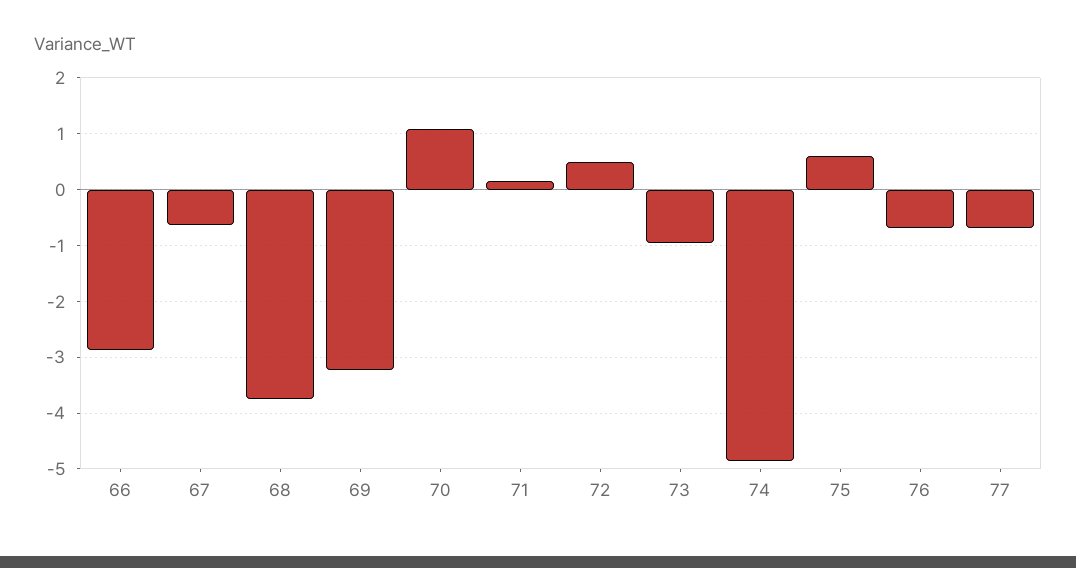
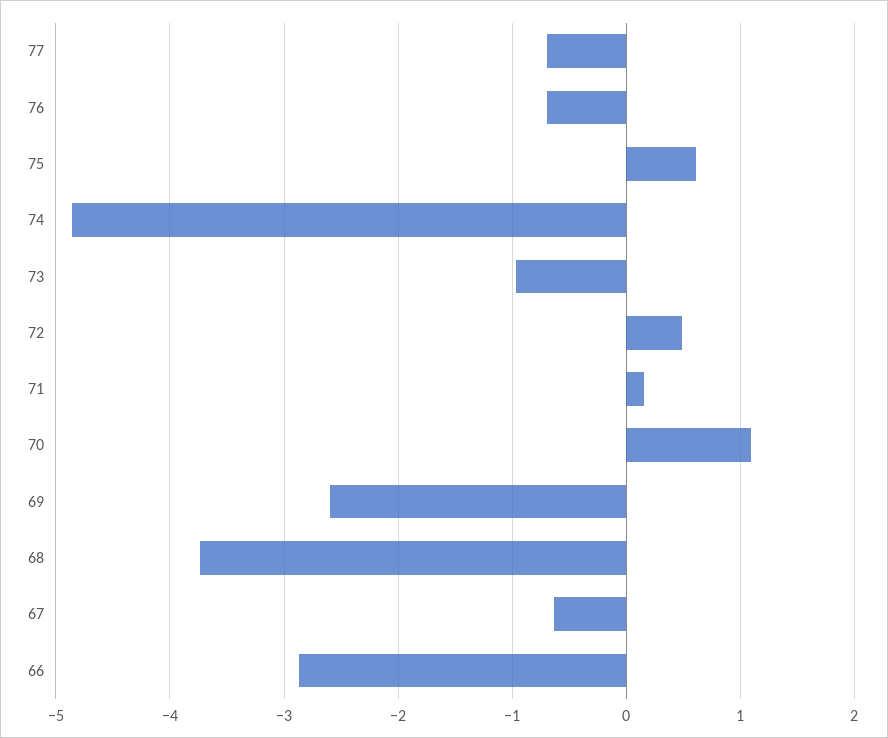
69: -3.2 -> -2.6

